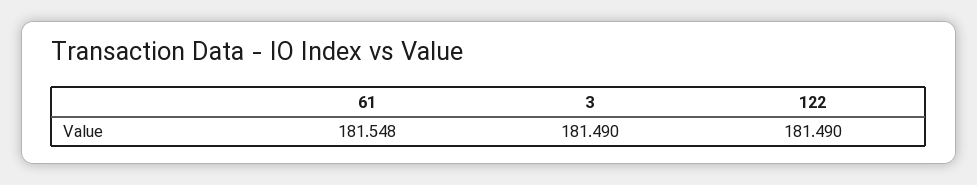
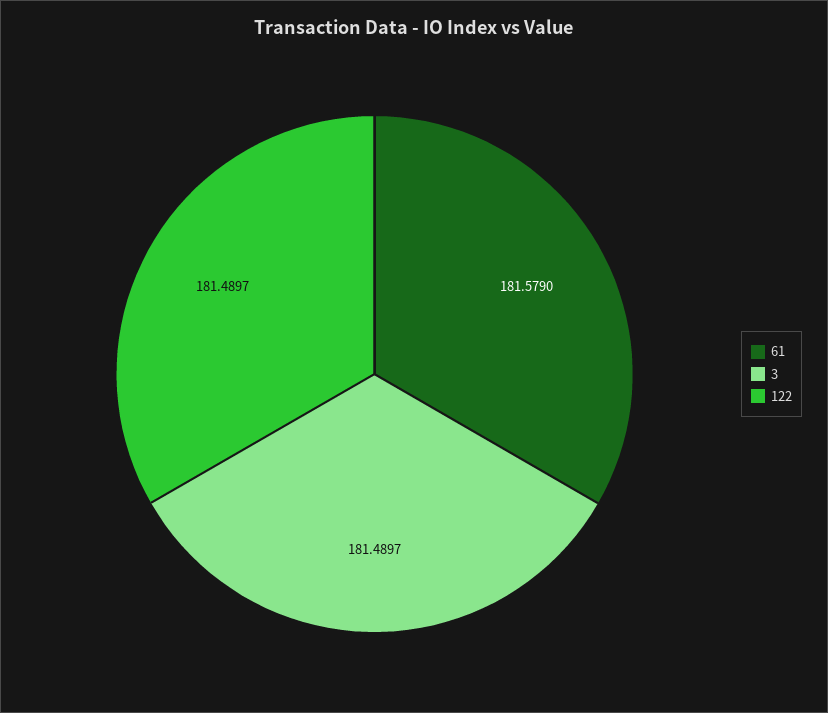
61: 181.548 -> 181.579

